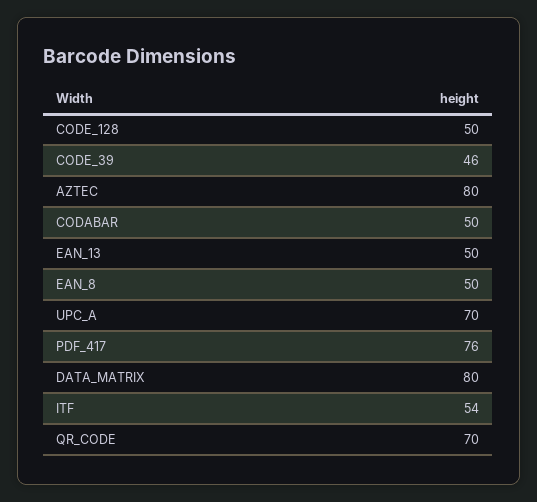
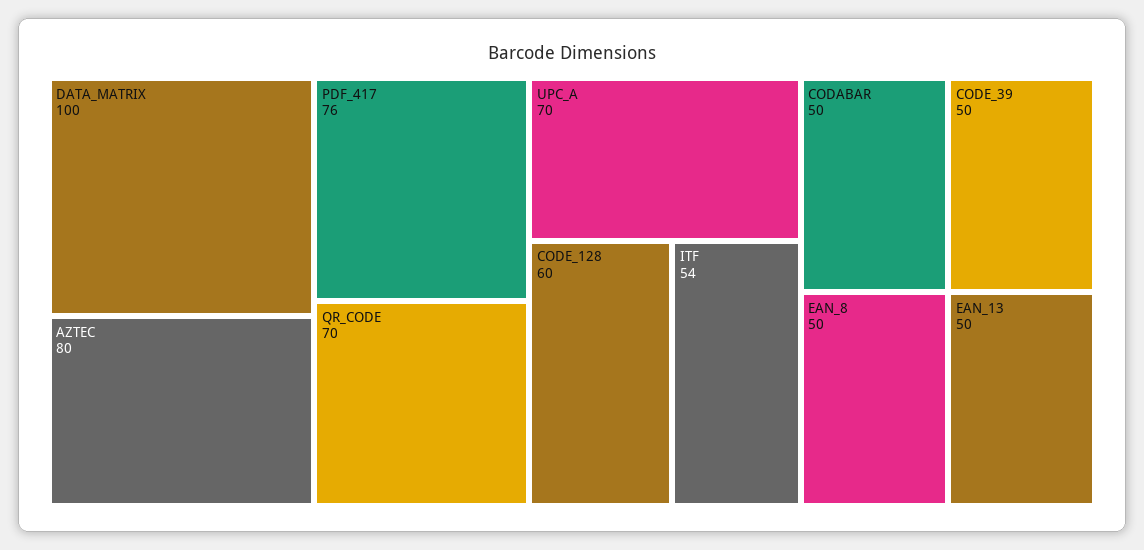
CODE_128: 50 -> 60
CODE_39: 46 -> 50
DATA_MATRIX: 80 -> 100

